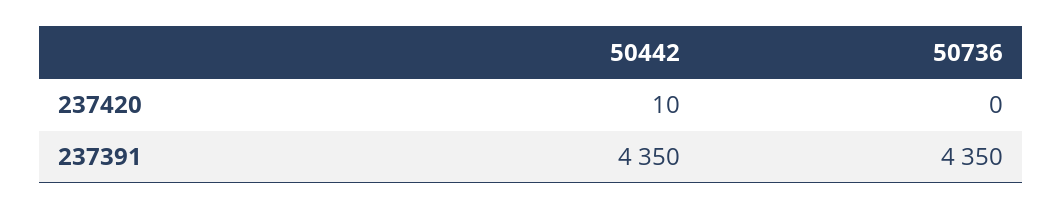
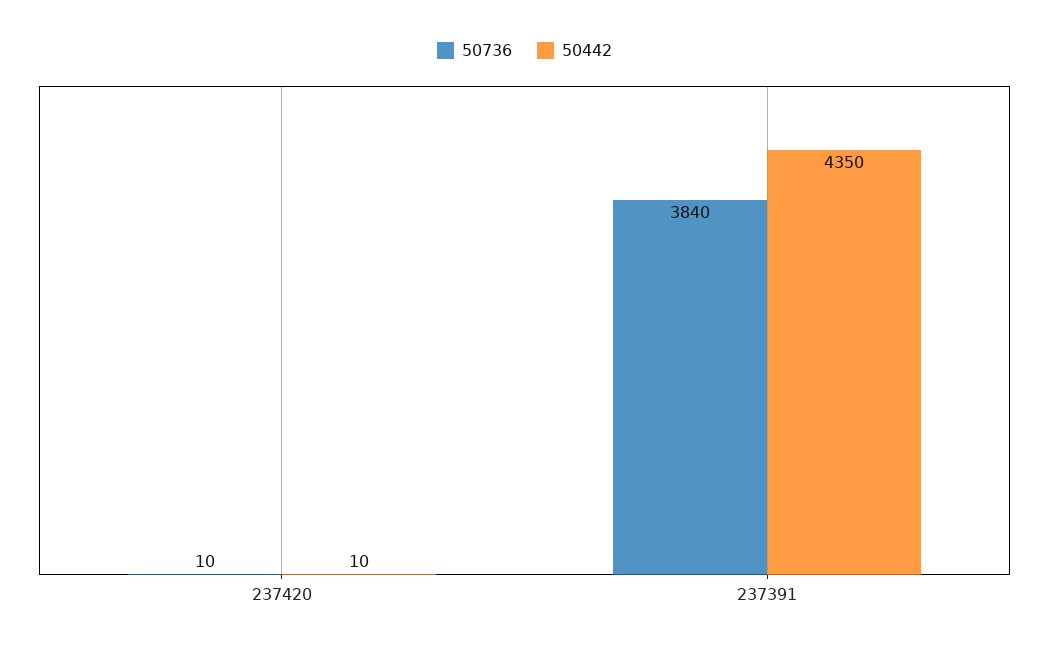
50736, 237420: 0 -> 10
50736, 237391: 4350 -> 3840

